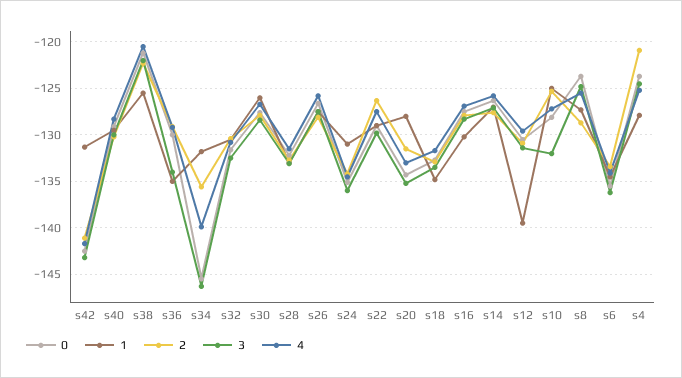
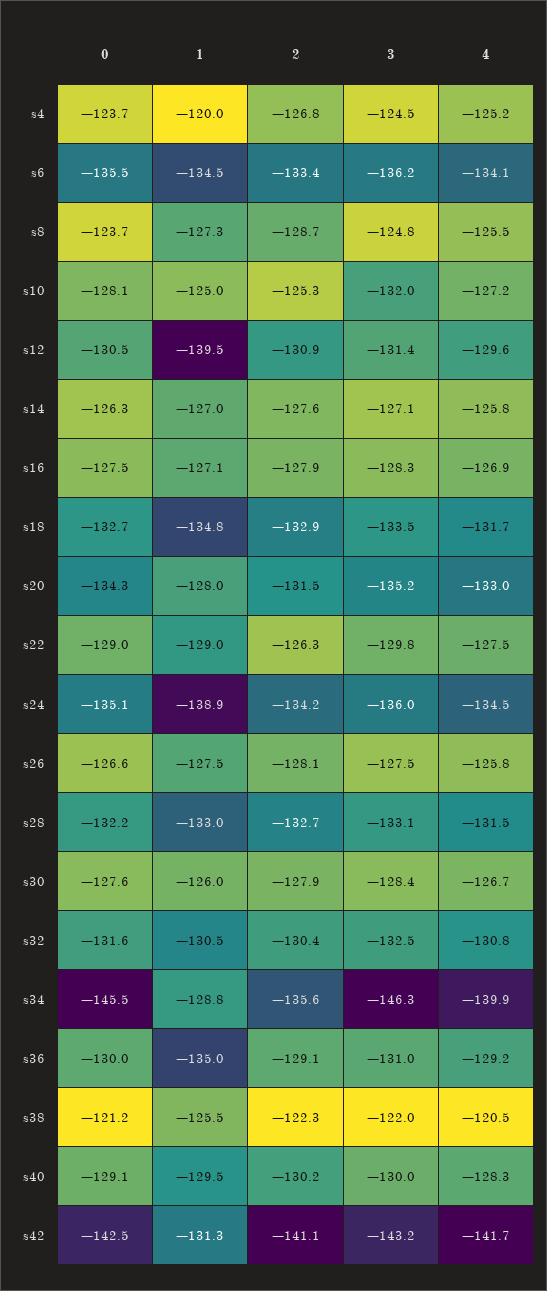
3, s36: -134 -> -131
1, s34: -132 -> -128.8
1, s24: -131 -> -138.9
1, s16: -130 -> -127.1
1, s4: -128 -> -120
2, s4: -121 -> -126.8

